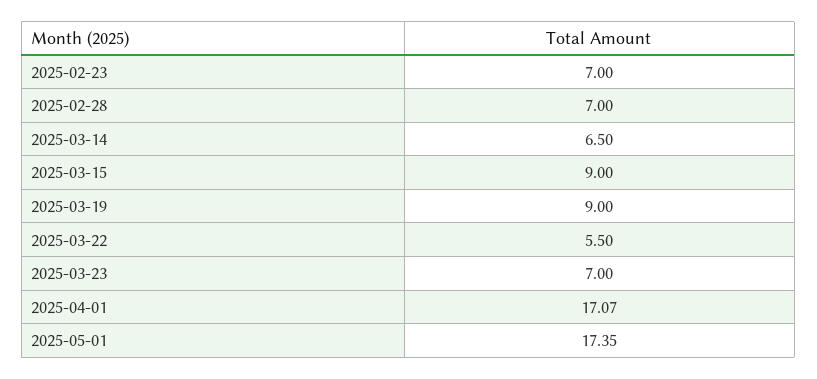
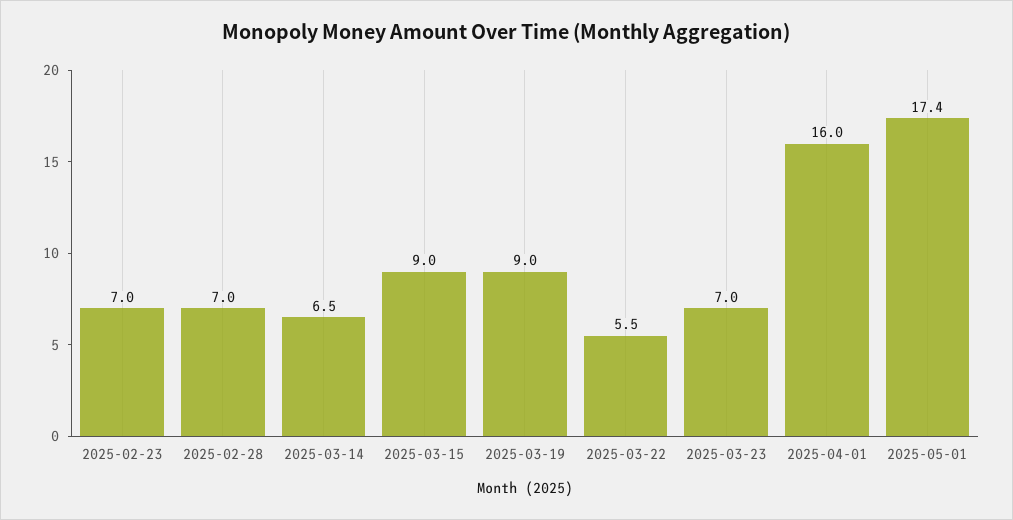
2025-04-01: 17.07 -> 16

